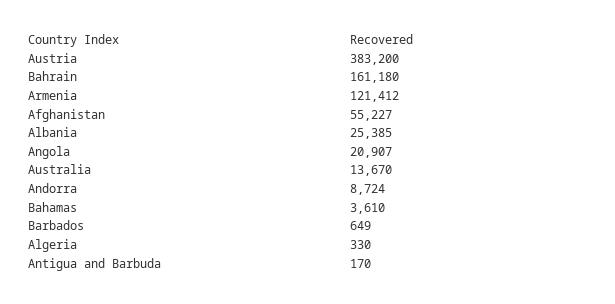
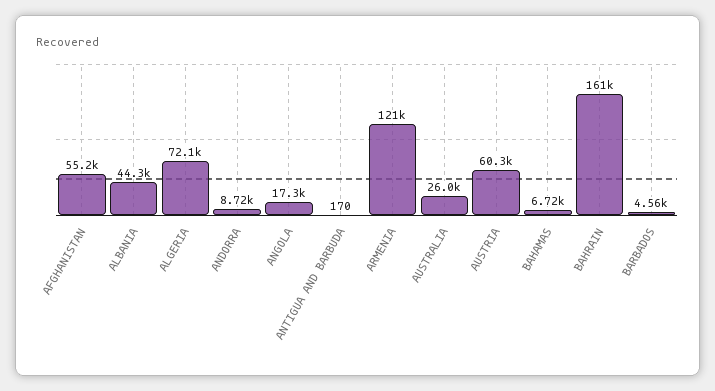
Austria: 383200 -> 60300
Albania: 25385 -> 44300
Angola: 20907 -> 17300
Australia: 13670 -> 26000
Bahamas: 3610 -> 6720
Barbados: 649 -> 4560
Algeria: 330 -> 72100

